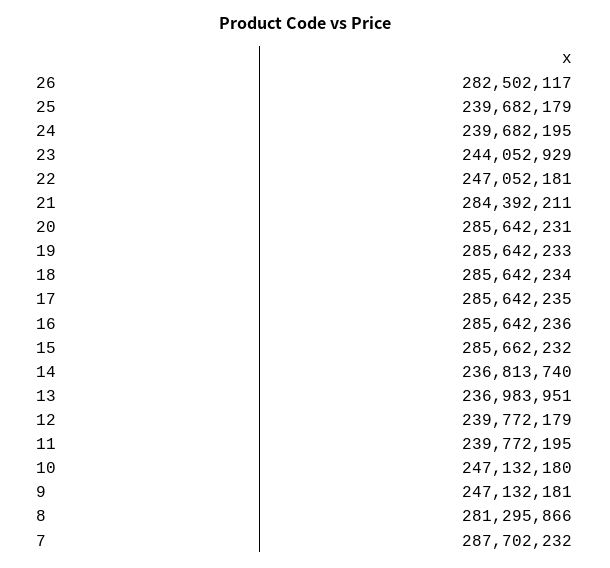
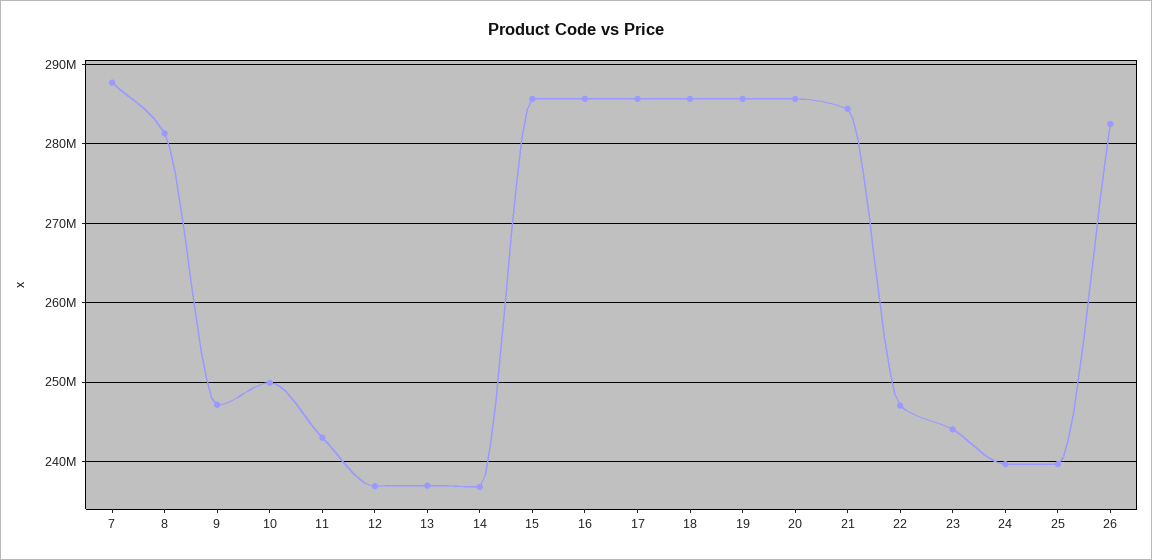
12: 239772179 -> 237000000
11: 239772195 -> 243000000
10: 247132180 -> 250000000

